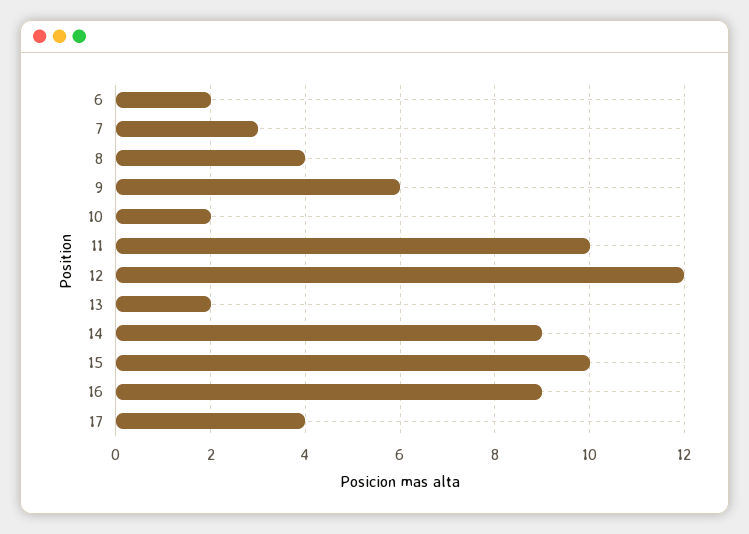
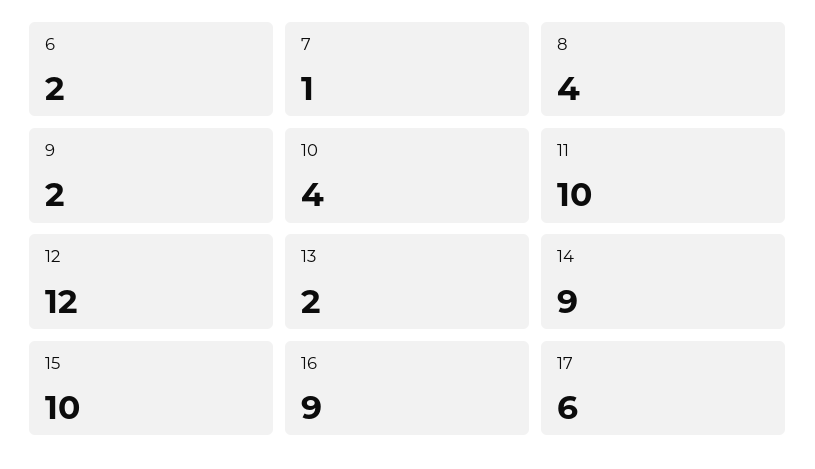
7: 3 -> 1
9: 6 -> 2
10: 2 -> 4
17: 4 -> 6

